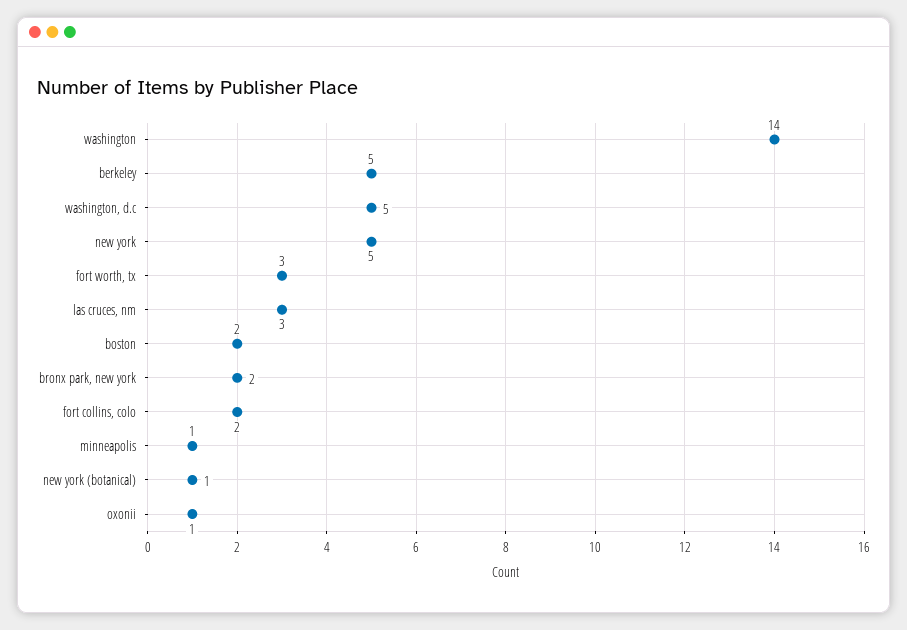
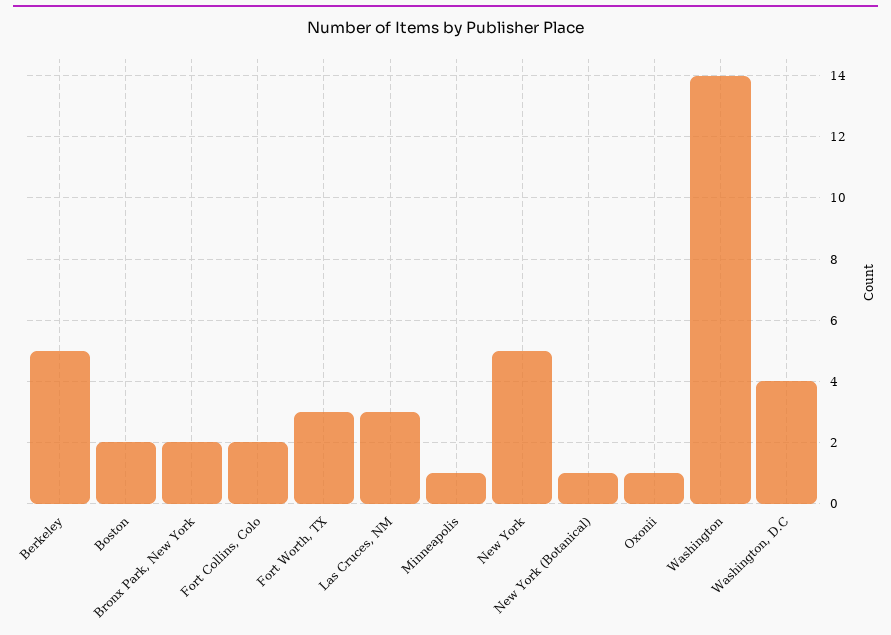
washington, d.c: 5 -> 4

